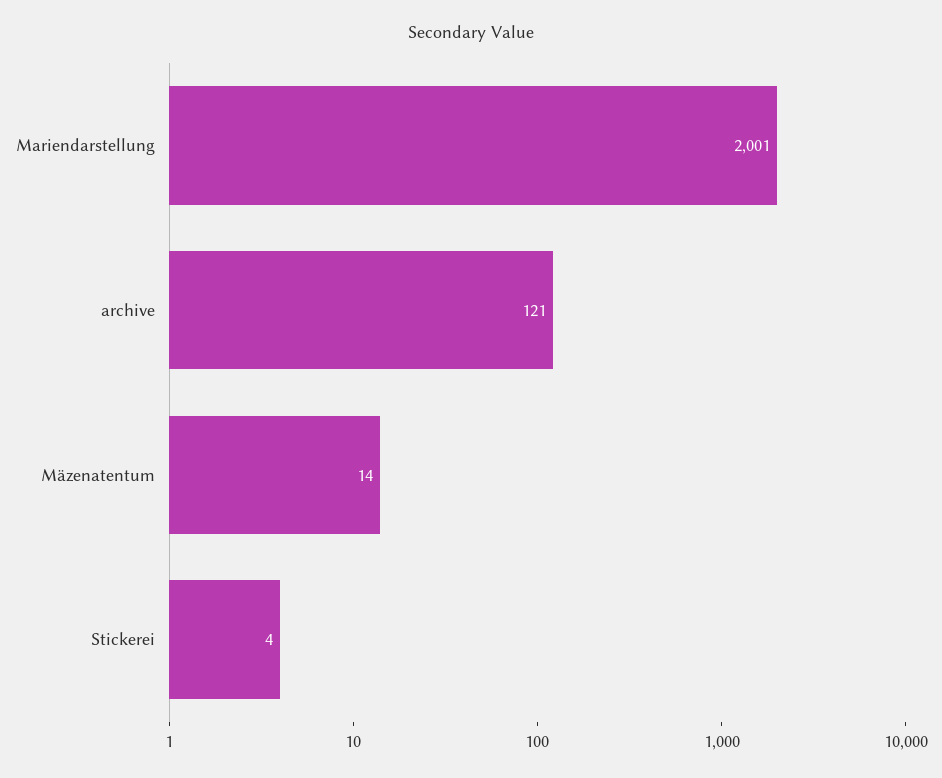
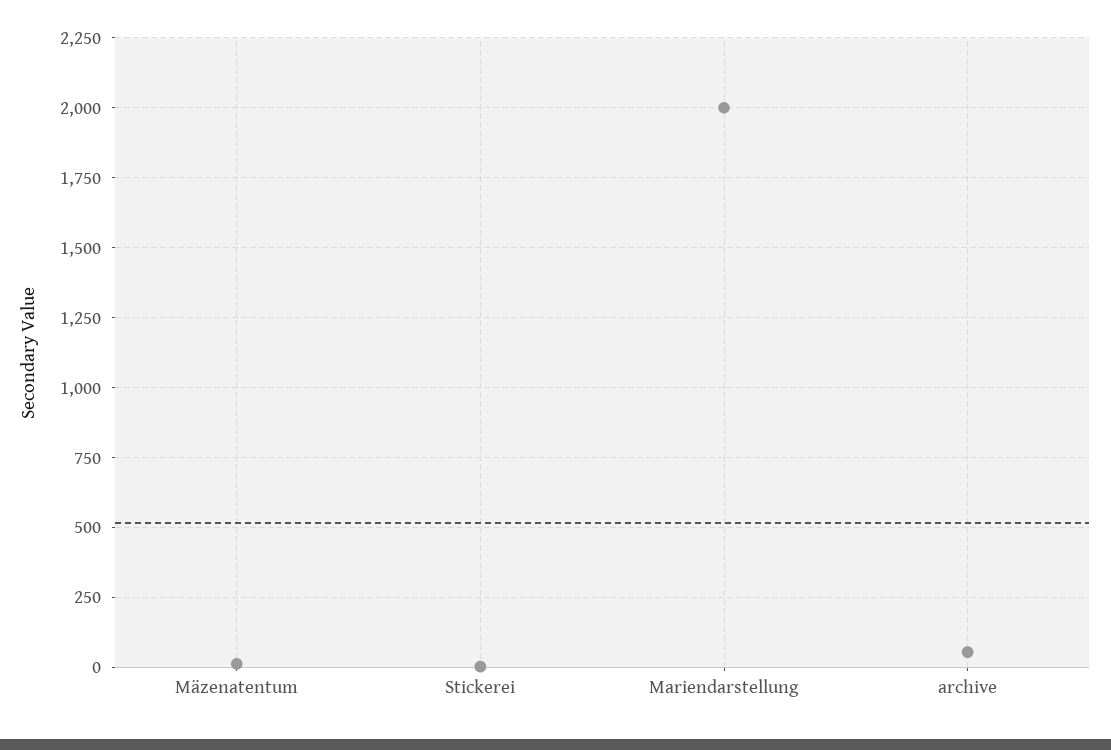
archive: 121 -> 50

